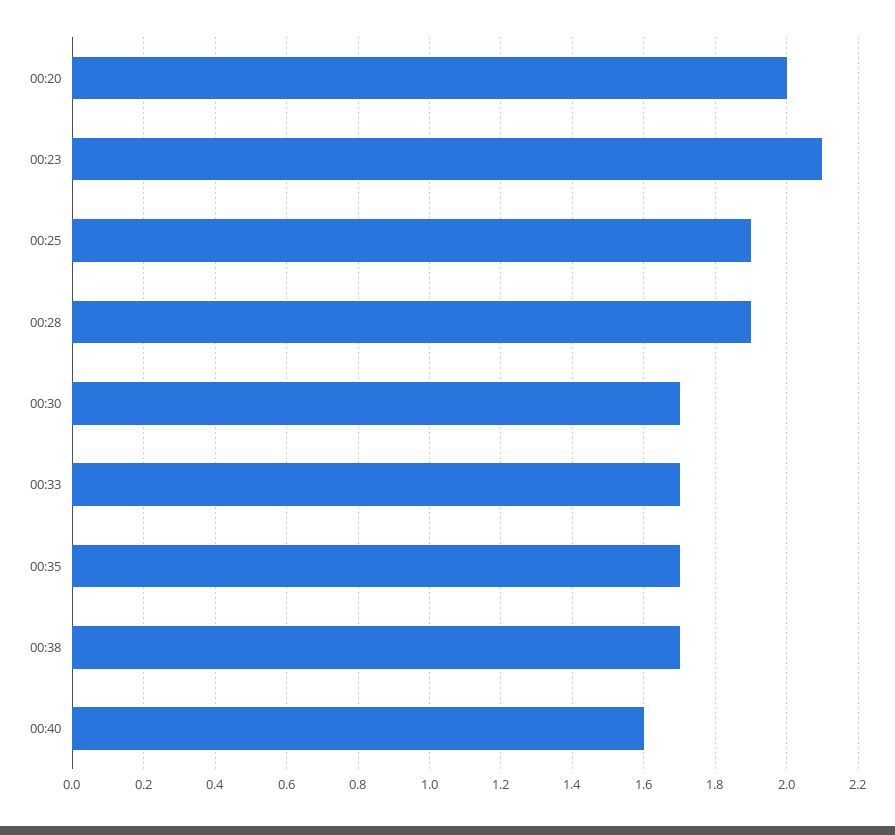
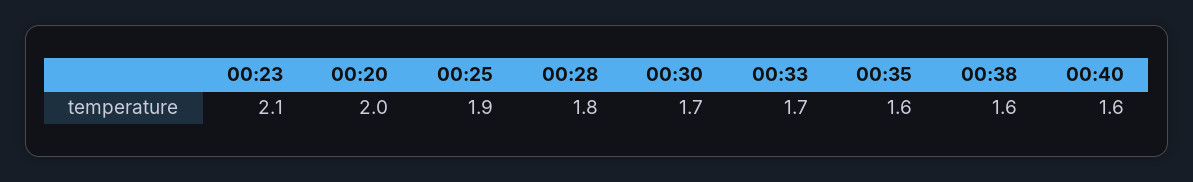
00:28: 1.9 -> 1.8
00:35: 1.7 -> 1.6
00:38: 1.7 -> 1.6

